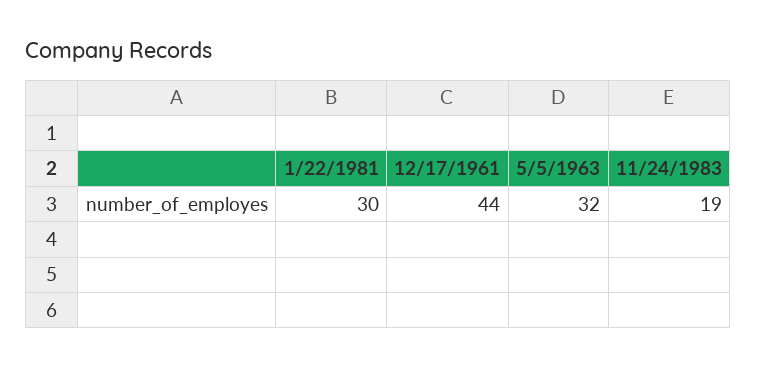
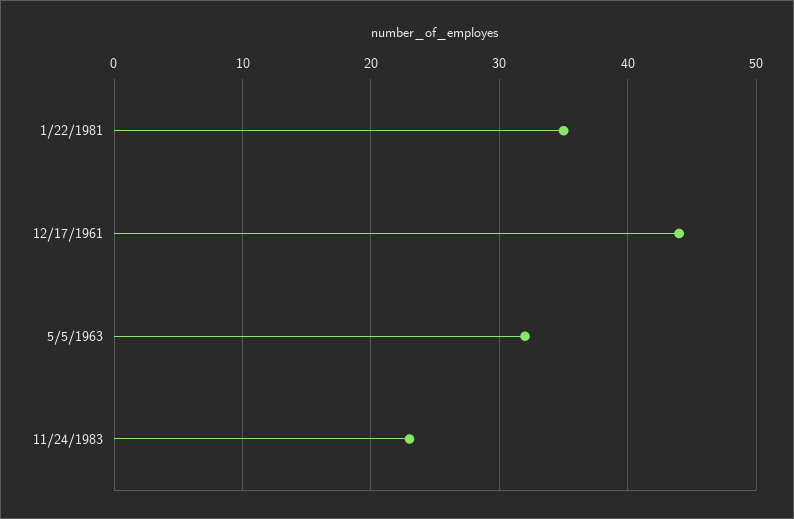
1/22/1981: 30 -> 35
11/24/1983: 19 -> 23

